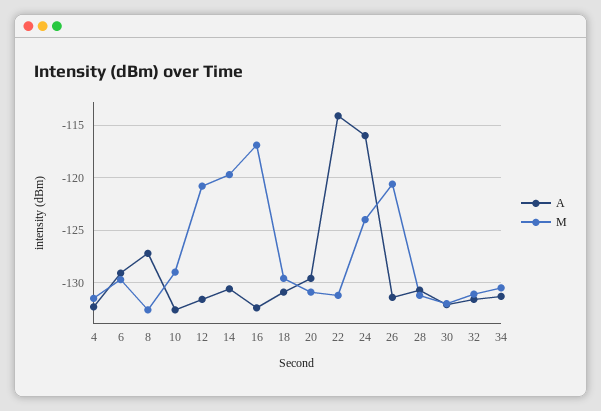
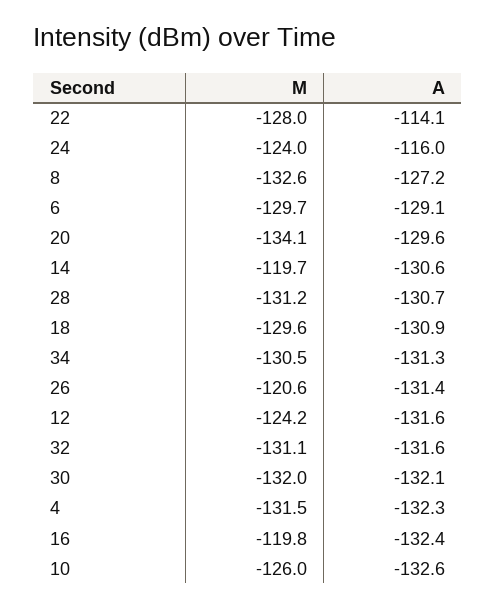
M, 10: -129 -> -126
M, 12: -121 -> -124.2
M, 16: -117 -> -119.8
M, 20: -131 -> -134.1
M, 22: -131 -> -128

